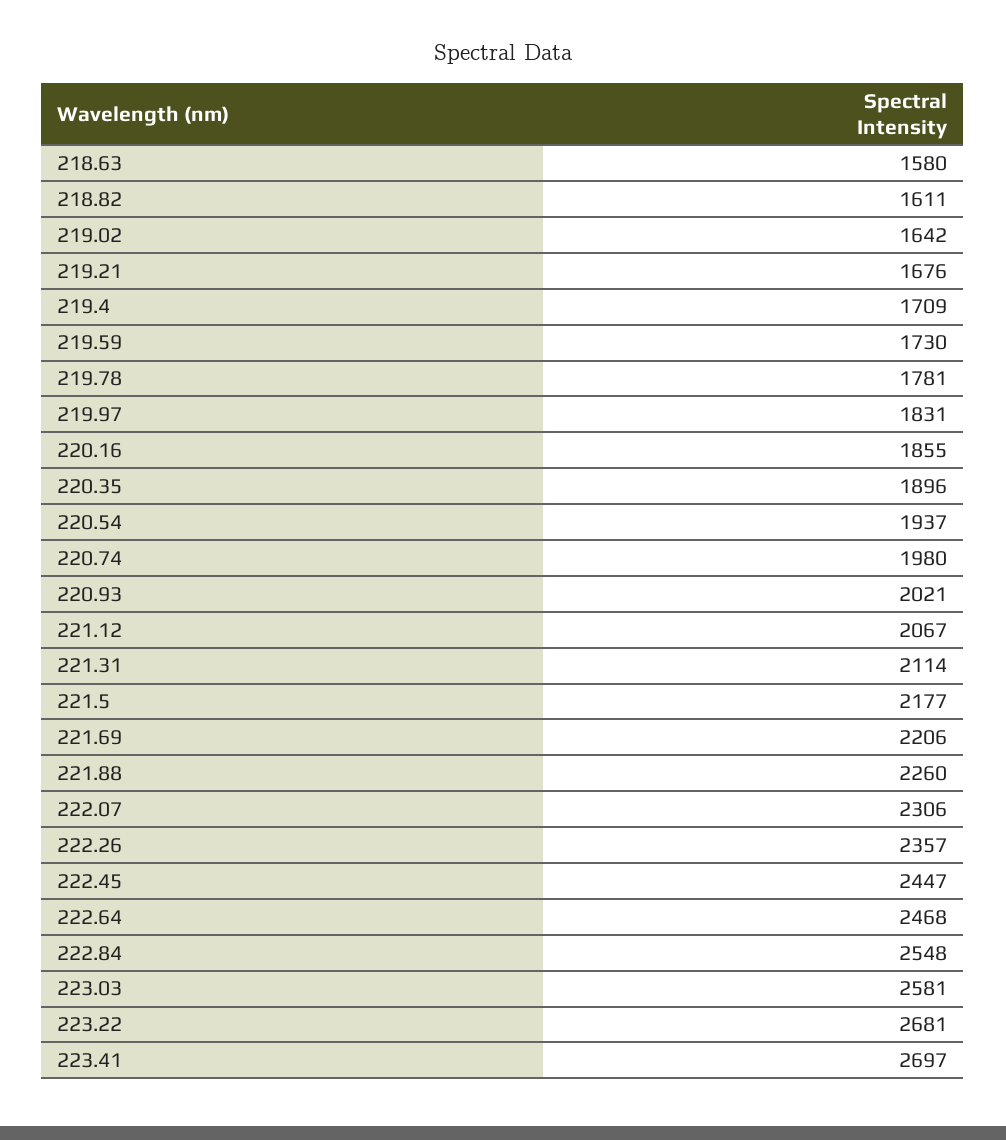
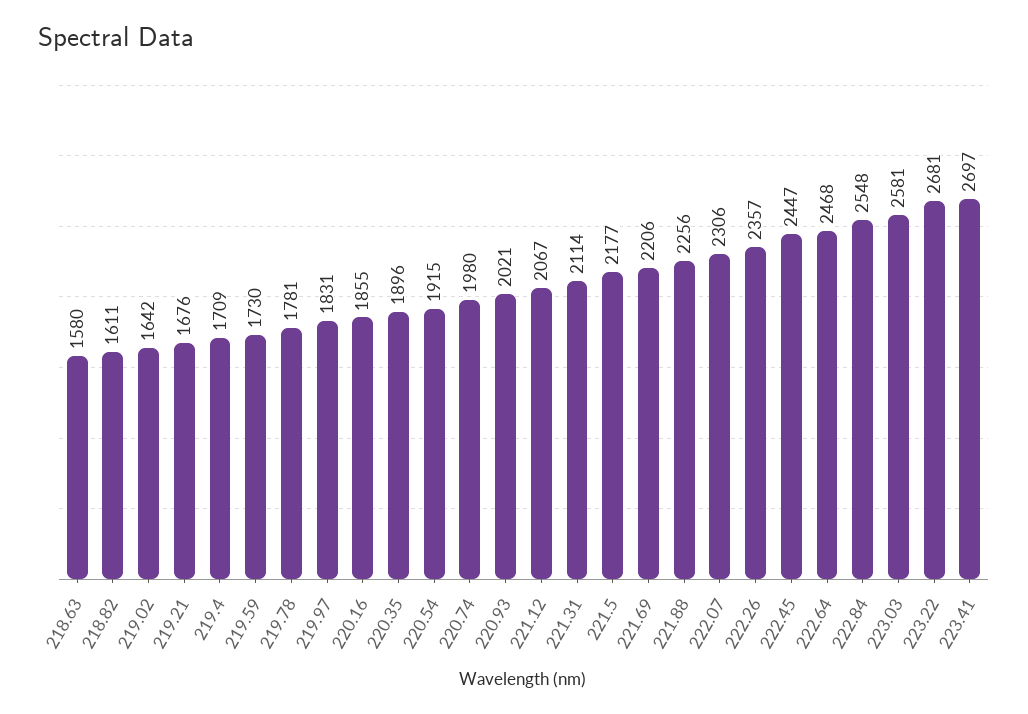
220.54: 1937 -> 1915
221.88: 2260 -> 2256

